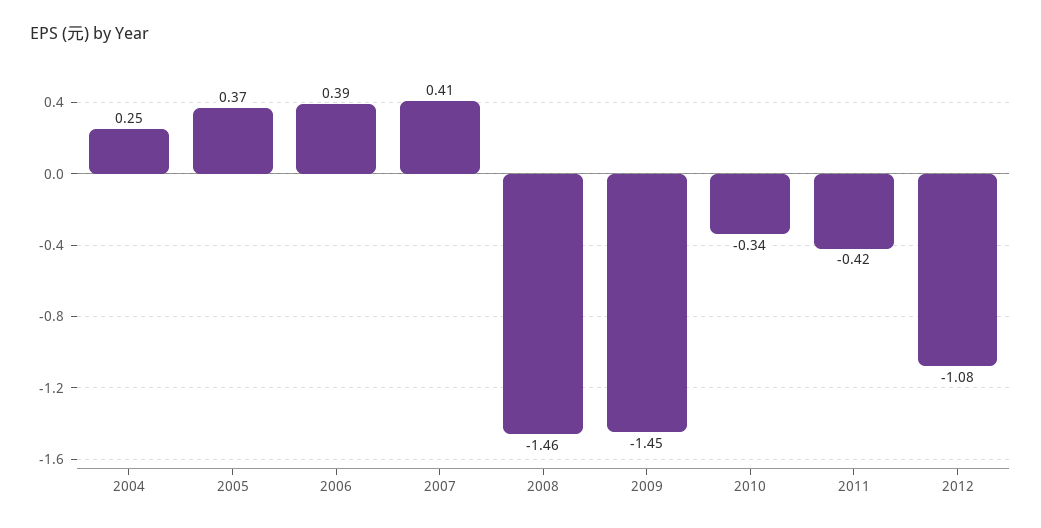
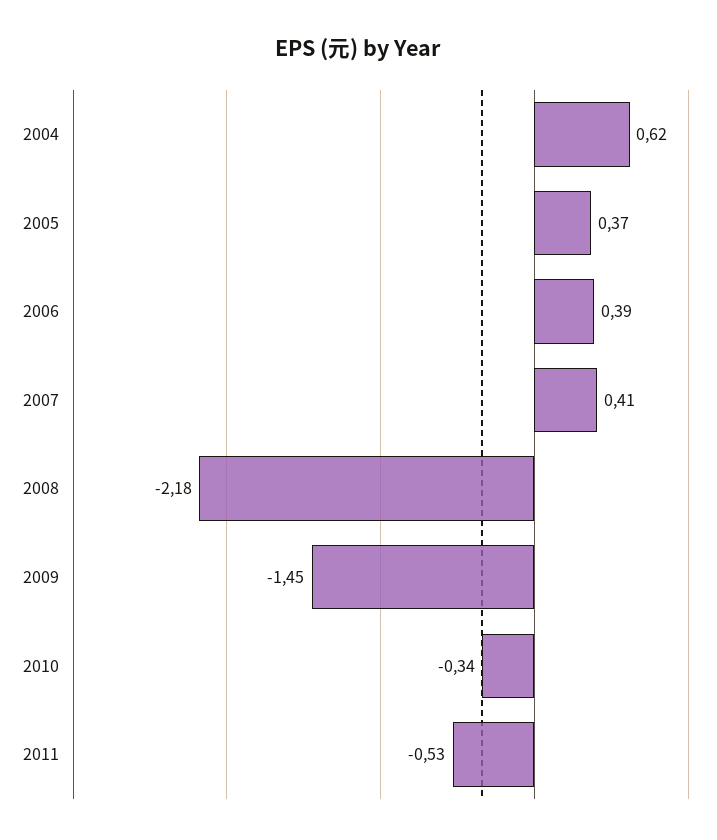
2004: 0.25 -> 0.62
2008: -1.46 -> -2.18
2011: -0.42 -> -0.53
2012: -1.08 -> none

